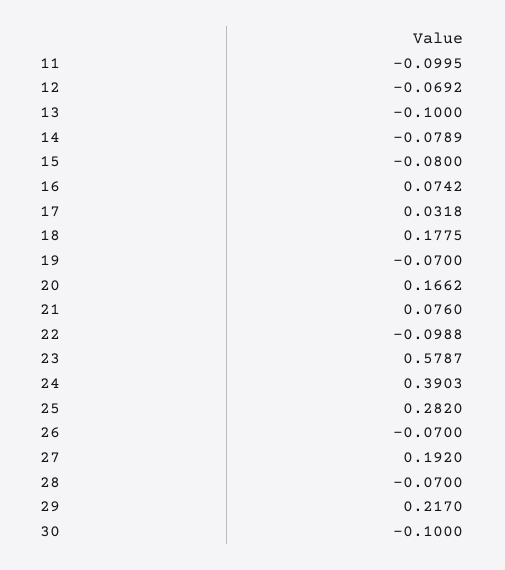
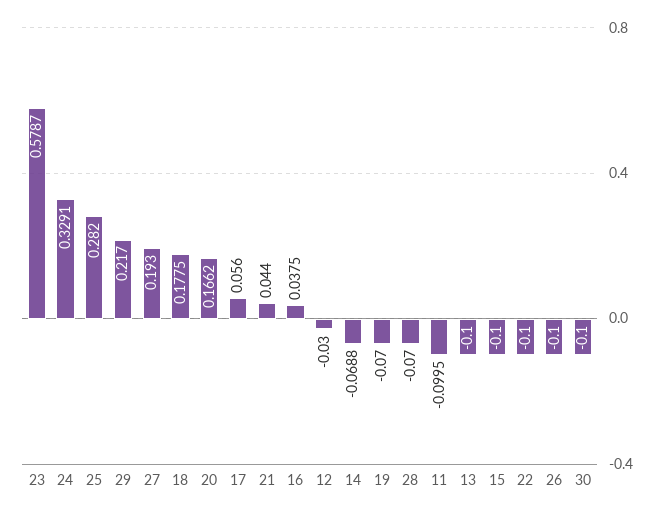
12: -0.0692 -> -0.03
14: -0.0789 -> -0.0688
15: -0.08 -> -0.1
16: 0.0742 -> 0.0375
17: 0.0318 -> 0.056
21: 0.076 -> 0.044
22: -0.0988 -> -0.1
24: 0.3903 -> 0.3291
26: -0.07 -> -0.1
27: 0.192 -> 0.193

